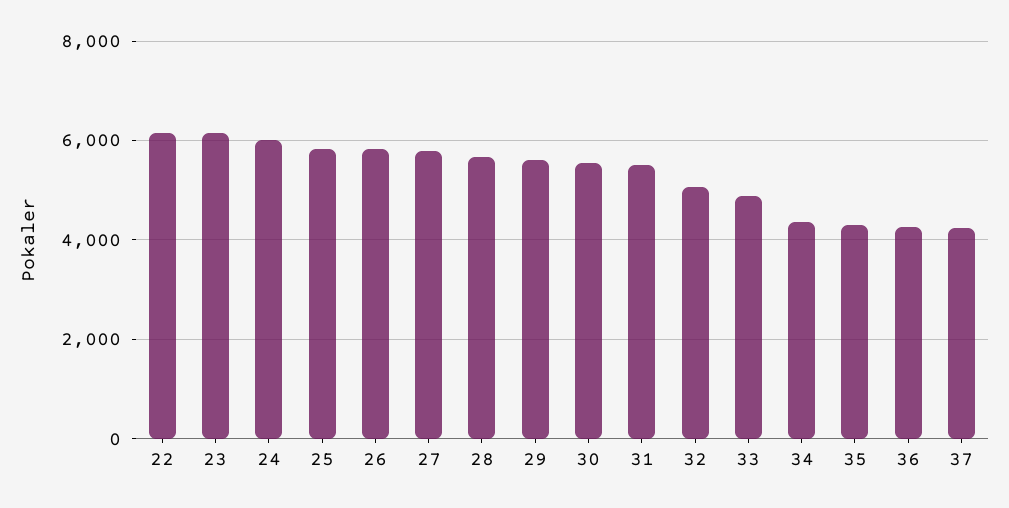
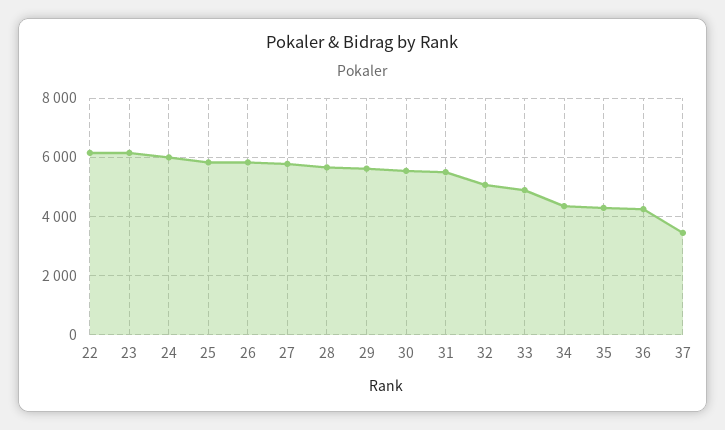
37: 4200 -> 3500

